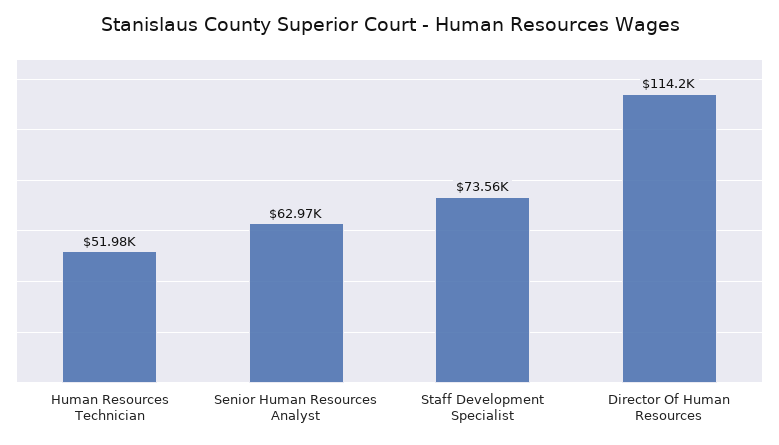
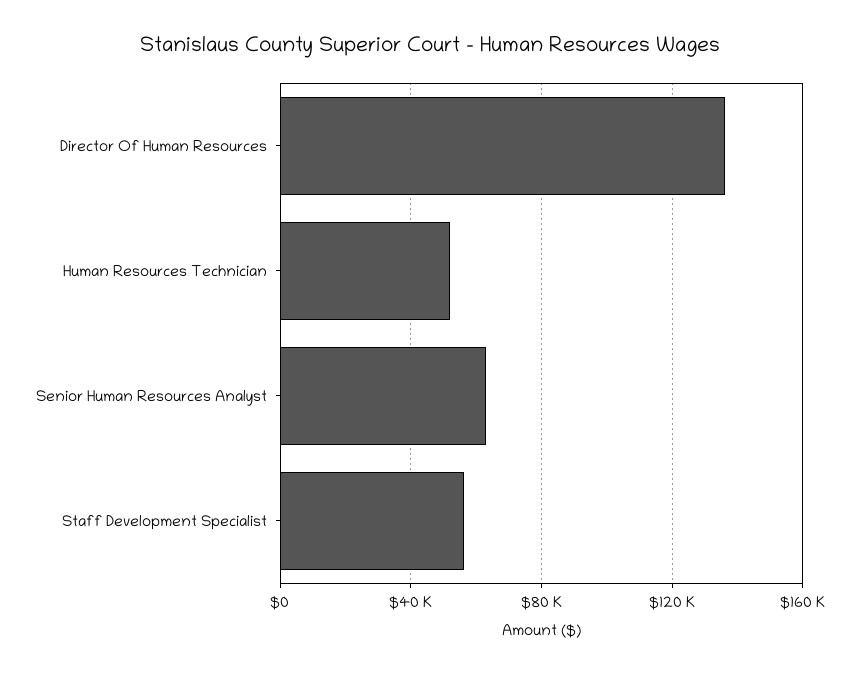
Staff Development Specialist: 73560 -> 55000
Director Of Human Resources: 114200 -> 135000

